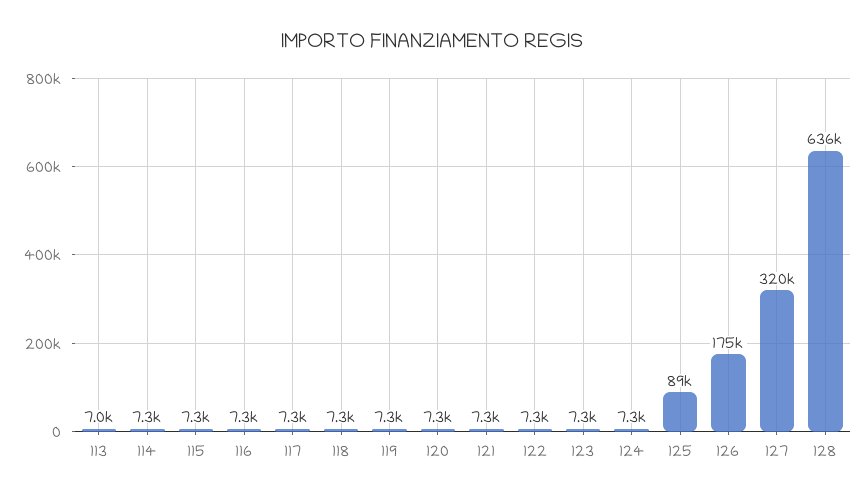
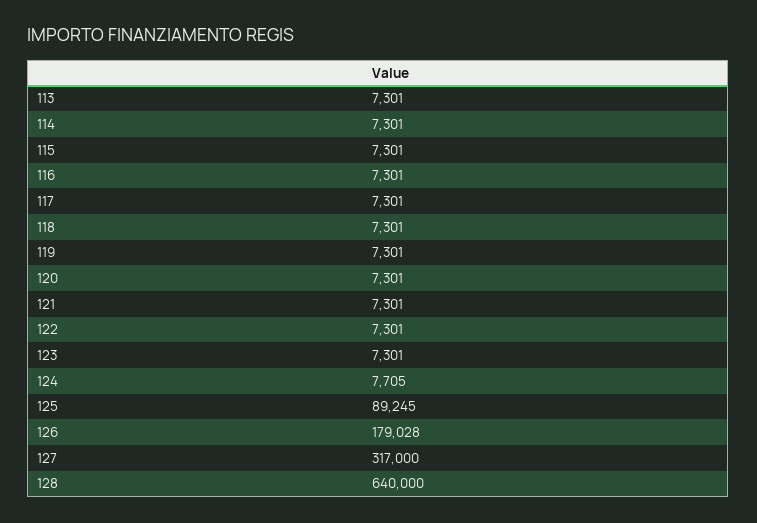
113: 7000 -> 7301
124: 7300 -> 7705
126: 175000 -> 179028
127: 320000 -> 317000
128: 636000 -> 640000

